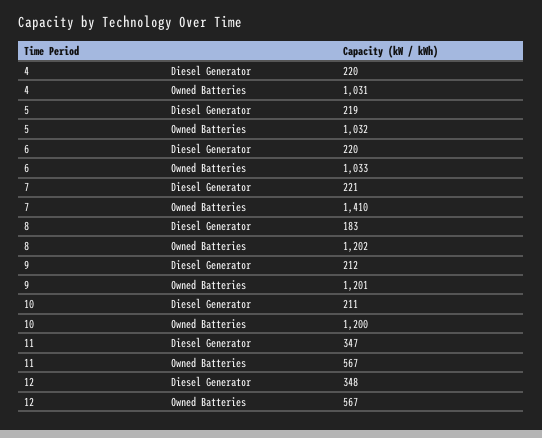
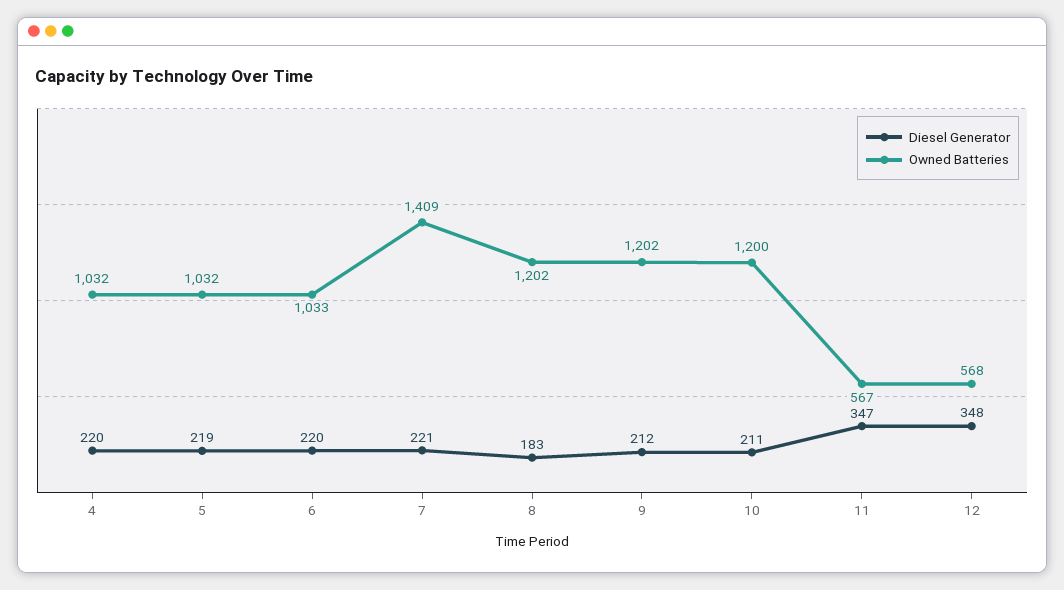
Owned Batteries, 4: 1031 -> 1032
Owned Batteries, 7: 1410 -> 1409
Owned Batteries, 9: 1201 -> 1202
Owned Batteries, 12: 567 -> 568

